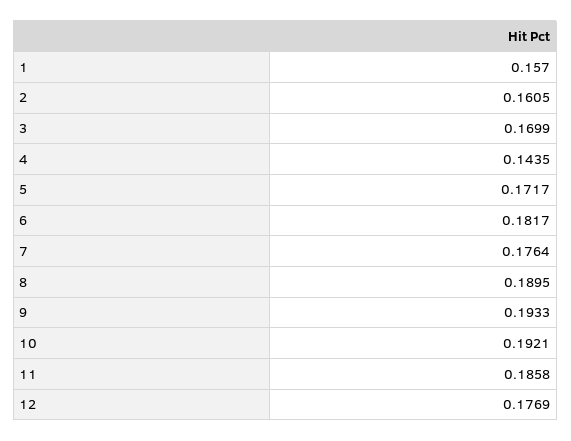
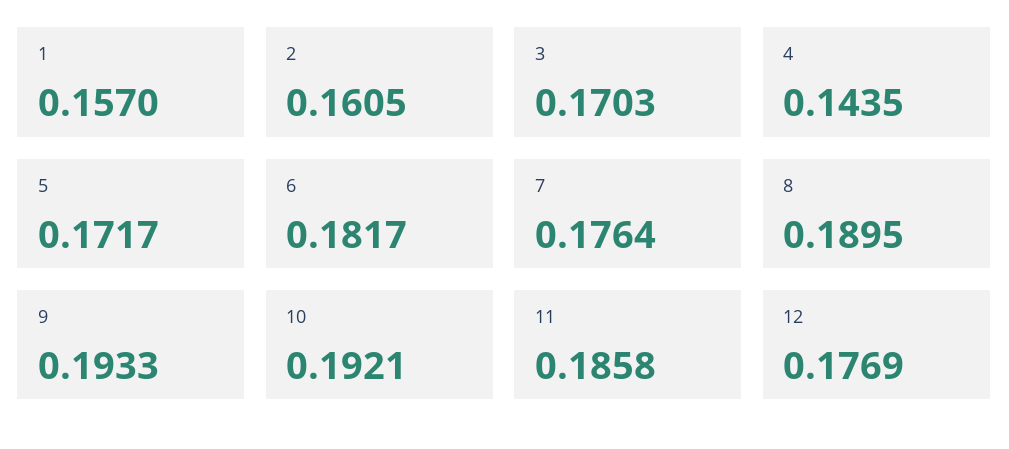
3: 0.1699 -> 0.1703

